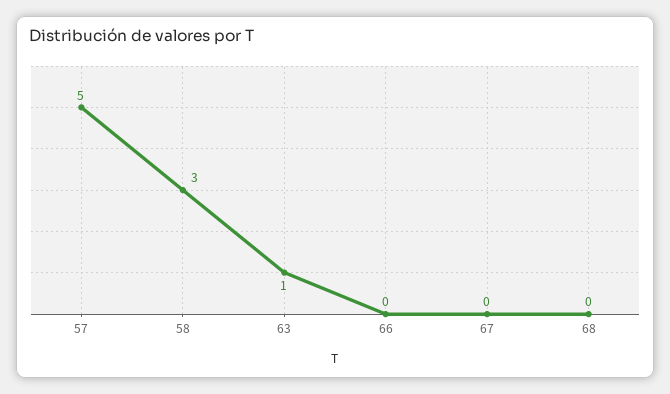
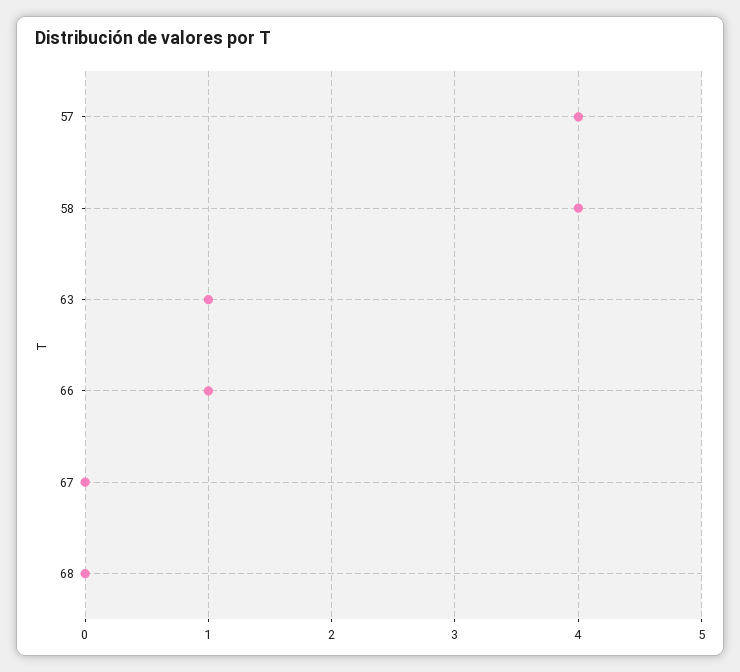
57: 5 -> 4
58: 3 -> 4
66: 0 -> 1

